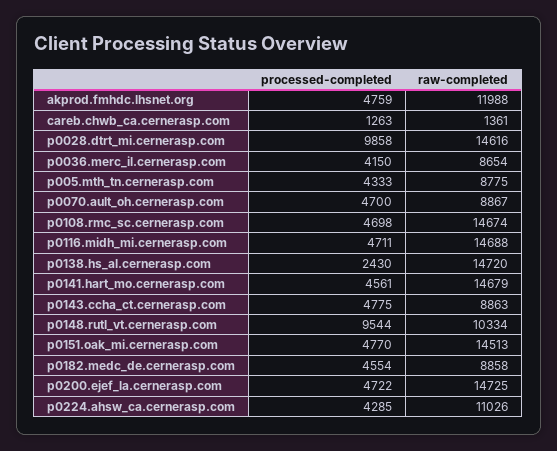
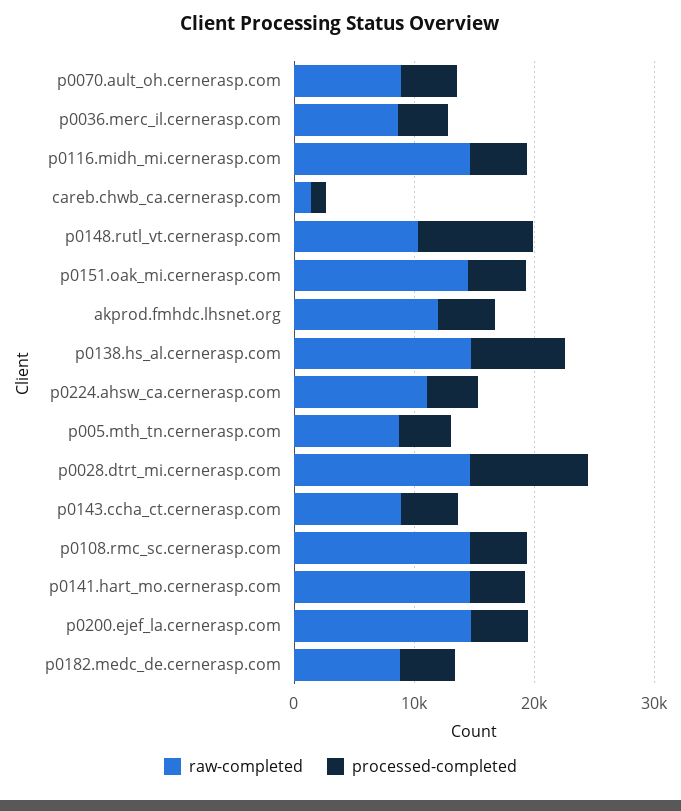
processed-completed, p0138.hs_al.cernerasp.com: 2430 -> 8000

